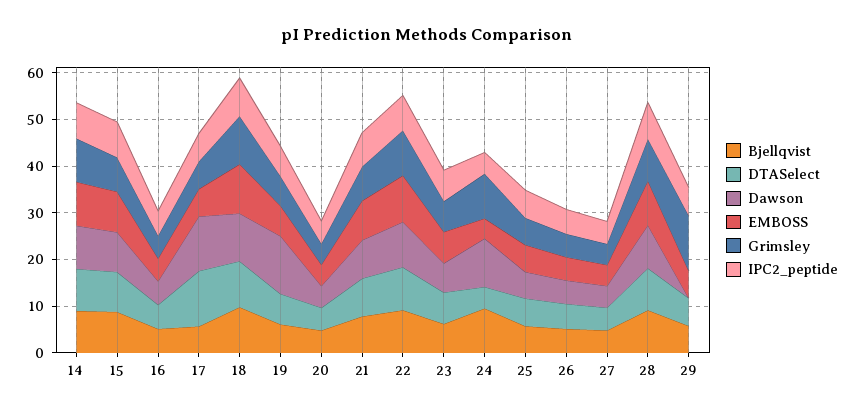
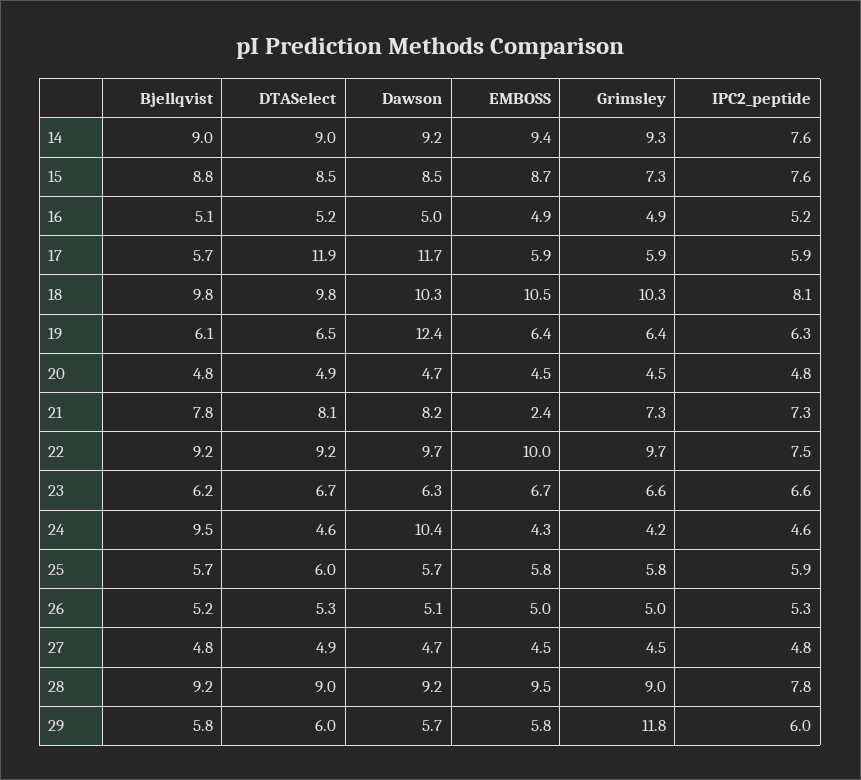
EMBOSS, 21: 8 -> 2.4
Grimsley, 24: 10 -> 4.2
Dawson, 29: 0 -> 5.7

